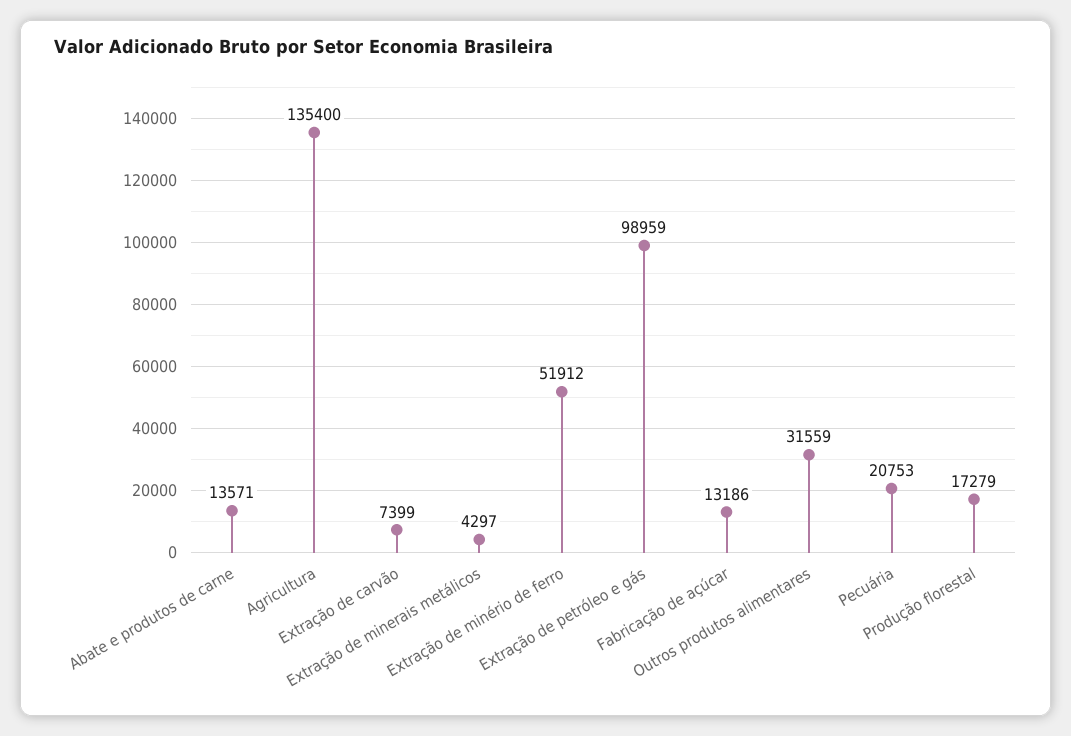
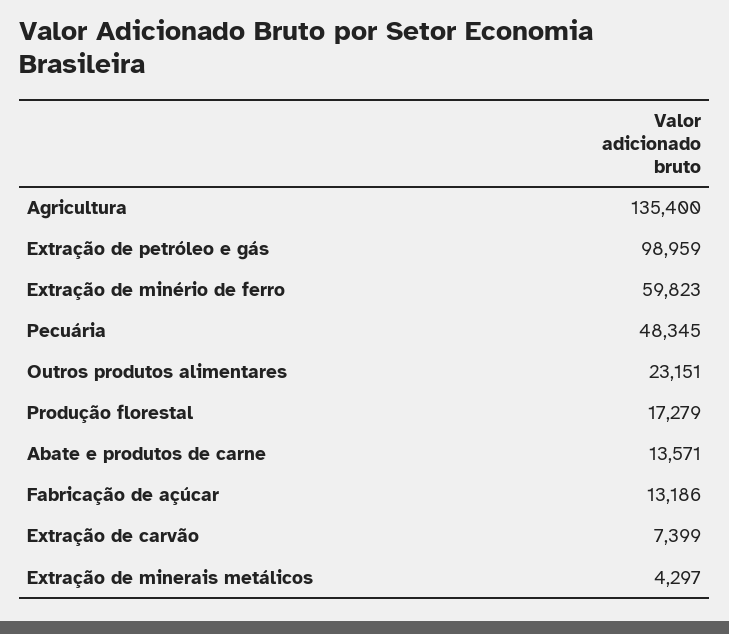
Extração de minério de ferro: 51912 -> 59823
Outros produtos alimentares: 31559 -> 23151
Pecuária: 20753 -> 48345

